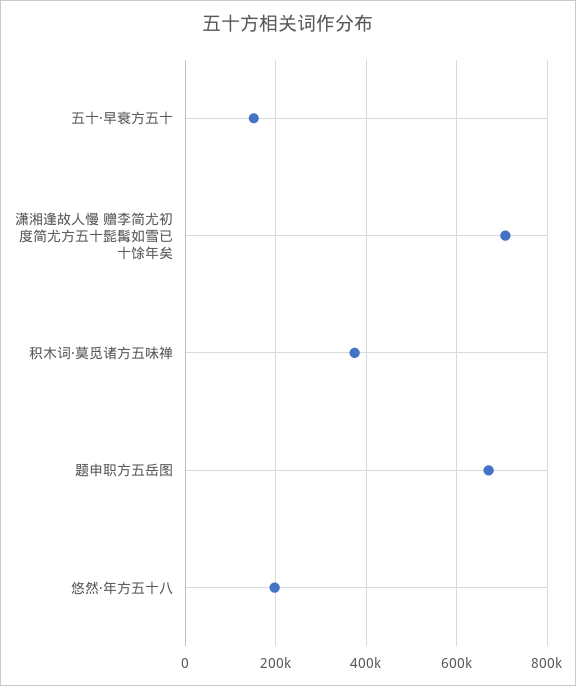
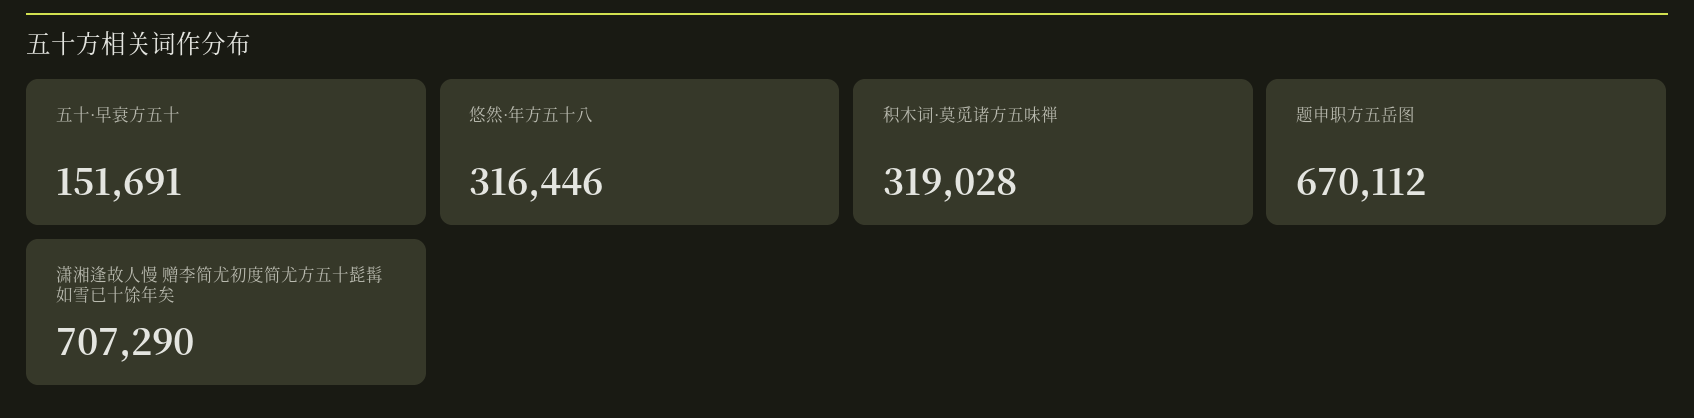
积木词·莫觅诸方五味禅: 380000 -> 319028
悠然·年方五十八: 200000 -> 316446

